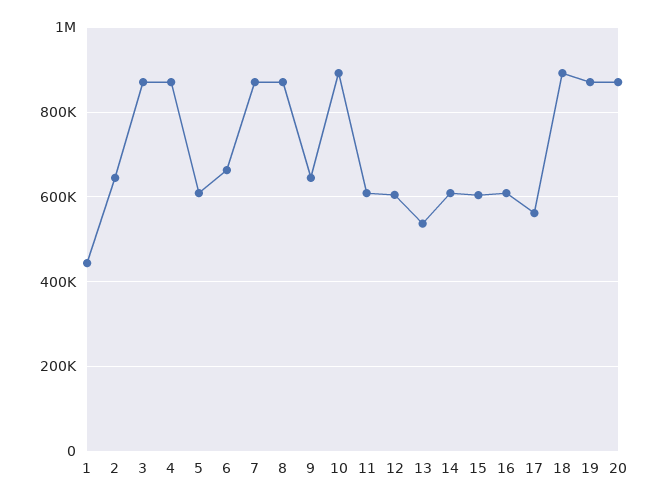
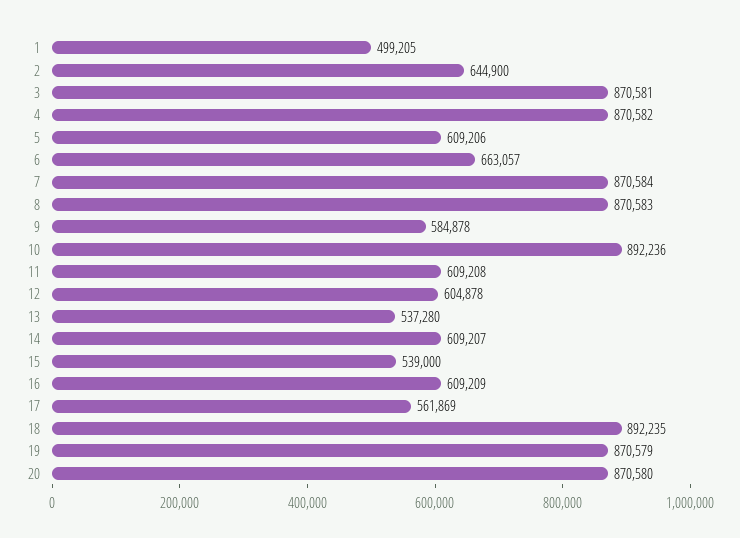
1: 440000 -> 499205
9: 640000 -> 584878
15: 600000 -> 539000

